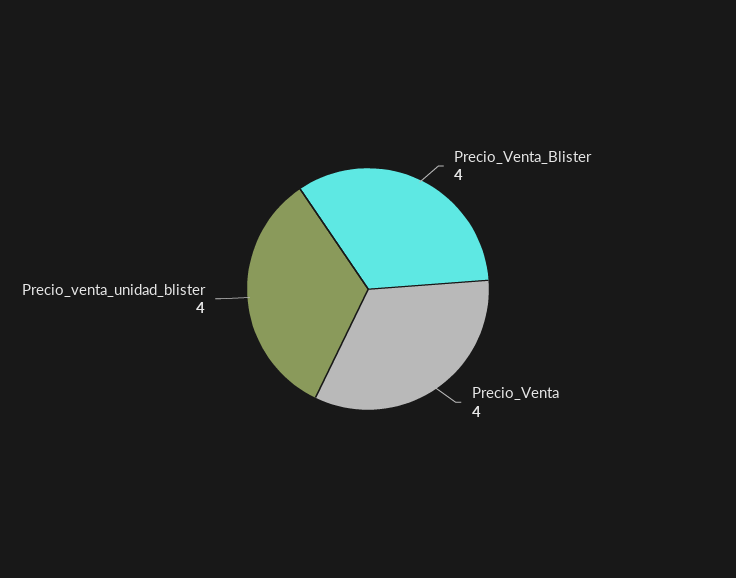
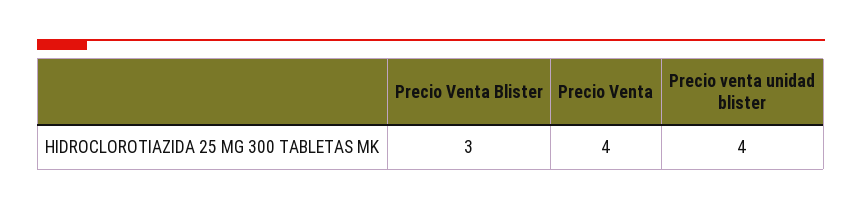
Precio_Venta_Blister: 4 -> 3

